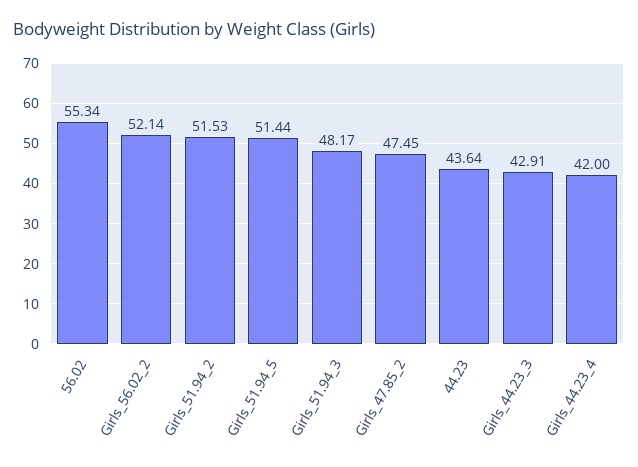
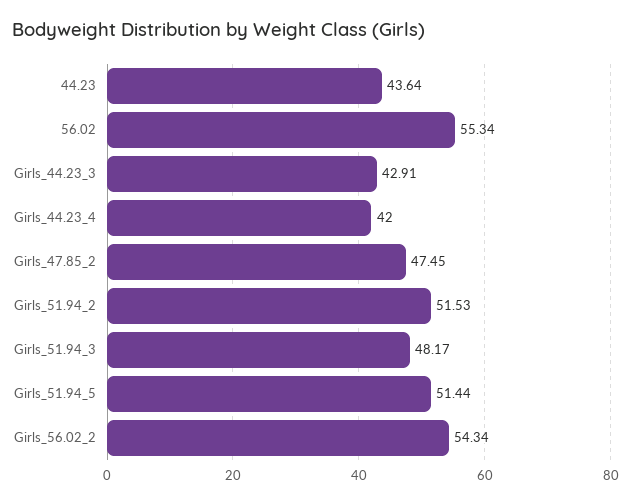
Girls_56.02_2: 52.14 -> 54.34

